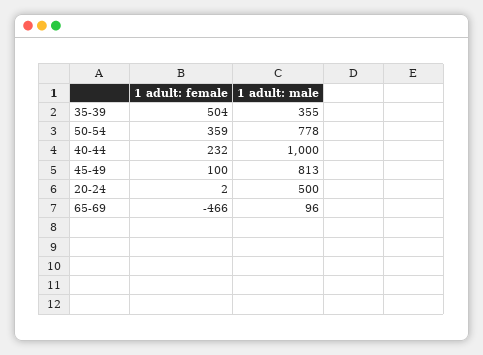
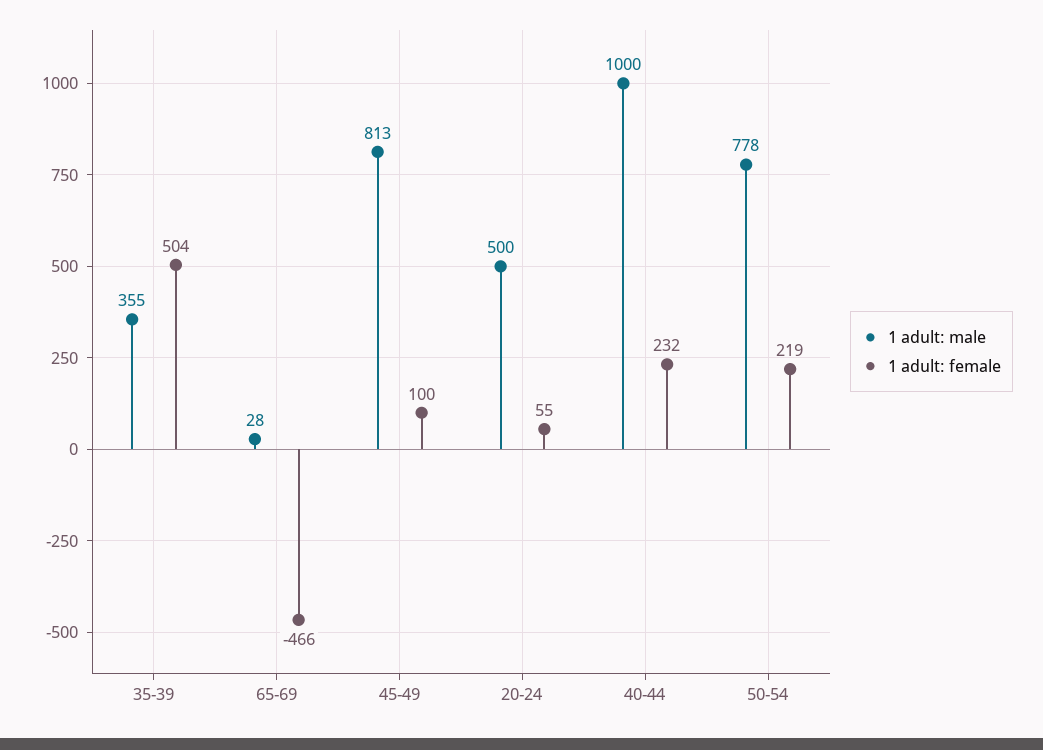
1 adult: female, 50-54: 359 -> 219
1 adult: female, 20-24: 2 -> 55
1 adult: male, 65-69: 96 -> 28

